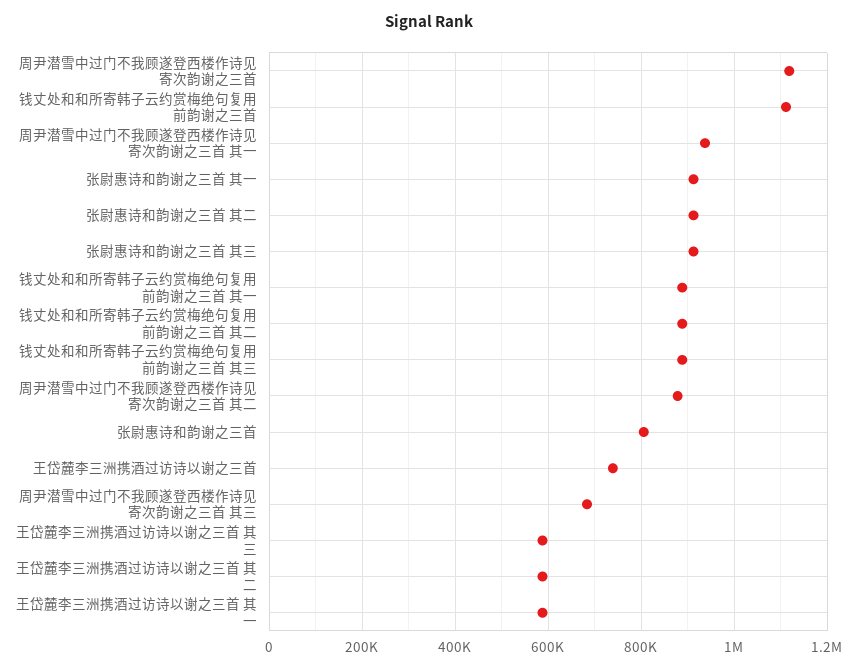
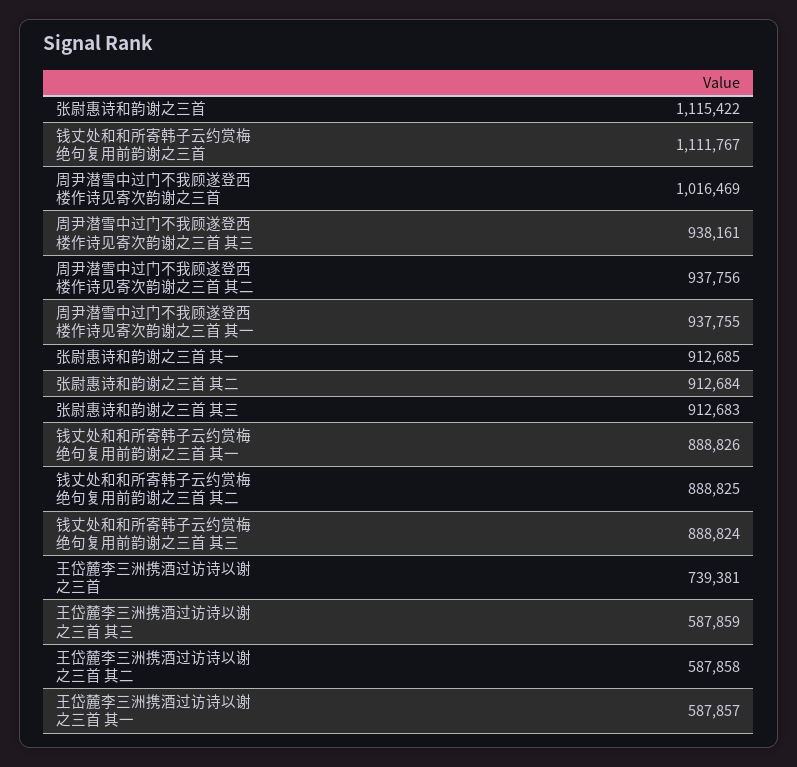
周尹潜雪中过门不我顾遂登西楼作诗见寄次韵谢之三首: 1120000 -> 1016469
周尹潜雪中过门不我顾遂登西楼作诗见寄次韵谢之三首 其二: 880000 -> 937756
张尉惠诗和韵谢之三首: 800000 -> 1115422
周尹潜雪中过门不我顾遂登西楼作诗见寄次韵谢之三首 其三: 680000 -> 938161

